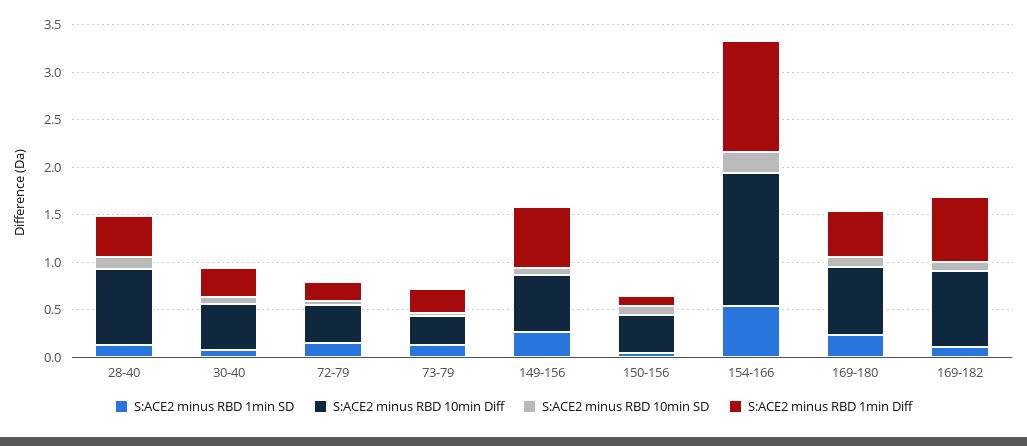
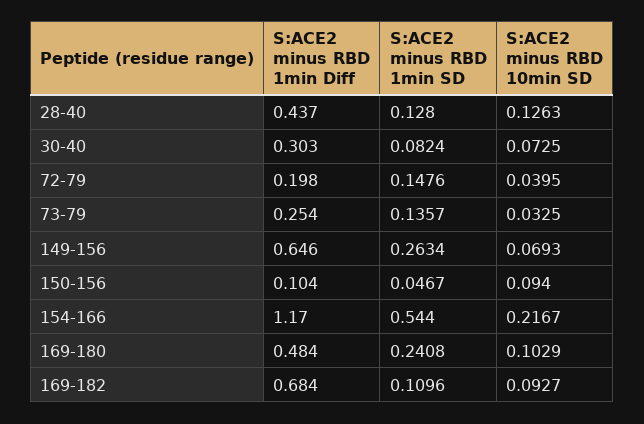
S:ACE2 minus RBD 10min Diff, 28-40: 0.8 -> none
S:ACE2 minus RBD 10min Diff, 30-40: 0.5 -> none
S:ACE2 minus RBD 10min Diff, 72-79: 0.4 -> none
S:ACE2 minus RBD 10min Diff, 73-79: 0.3 -> none
S:ACE2 minus RBD 10min Diff, 149-156: 0.6 -> none
S:ACE2 minus RBD 10min Diff, 150-156: 0.4 -> none
S:ACE2 minus RBD 10min Diff, 154-166: 1.4 -> none
S:ACE2 minus RBD 10min Diff, 169-180: 0.7 -> none
S:ACE2 minus RBD 10min Diff, 169-182: 0.8 -> none

